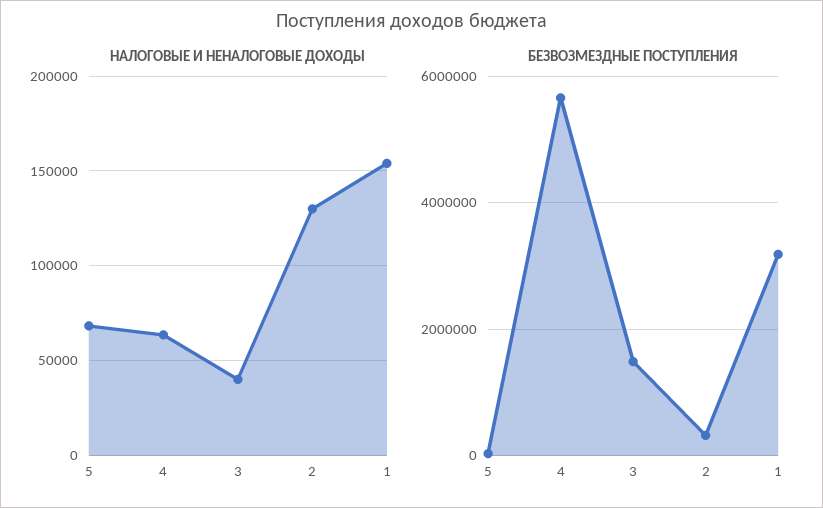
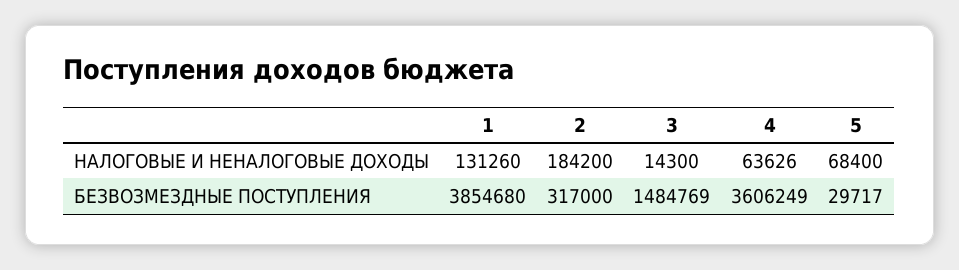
НАЛОГОВЫЕ И НЕНАЛОГОВЫЕ ДОХОДЫ, 3: 40000 -> 14300
НАЛОГОВЫЕ И НЕНАЛОГОВЫЕ ДОХОДЫ, 2: 130000 -> 184200
НАЛОГОВЫЕ И НЕНАЛОГОВЫЕ ДОХОДЫ, 1: 155000 -> 131260
БЕЗВОЗМЕЗДНЫЕ ПОСТУПЛЕНИЯ, 4: 5600000 -> 3606249
БЕЗВОЗМЕЗДНЫЕ ПОСТУПЛЕНИЯ, 1: 3200000 -> 3854680

